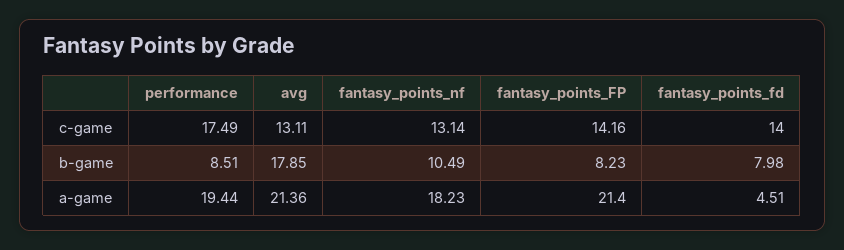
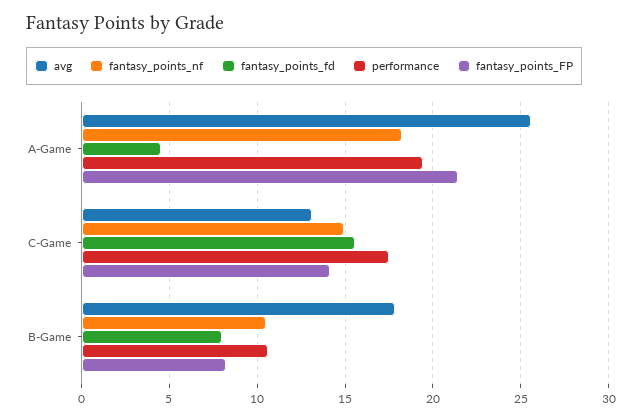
fantasy_points_nf, c-game: 13.14 -> 15
fantasy_points_fd, c-game: 14 -> 15.5
performance, b-game: 8.51 -> 10.5
avg, a-game: 21.36 -> 25.5

